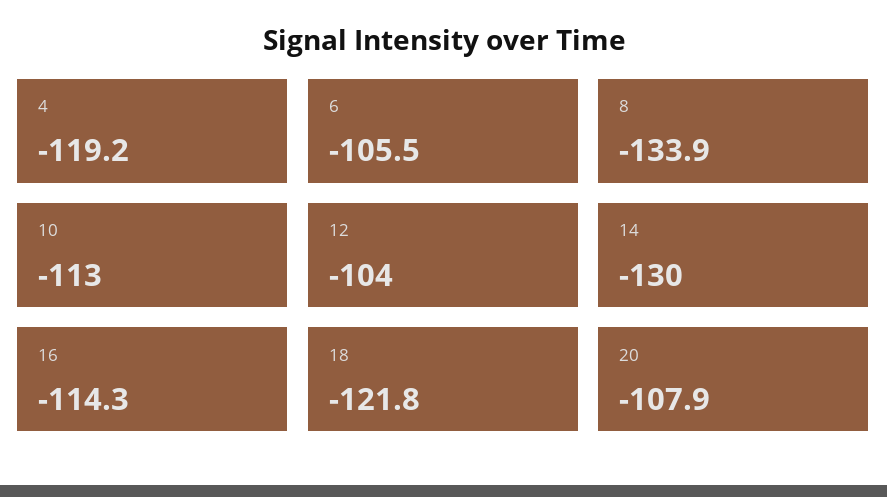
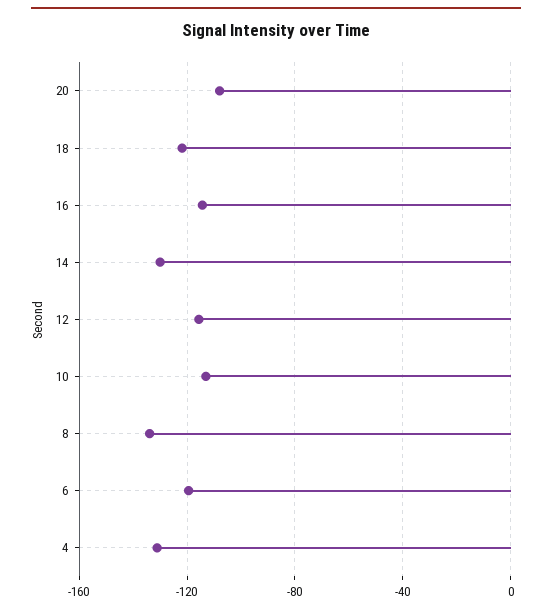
4: -119.2 -> -130
6: -105.5 -> -120
12: -104 -> -115

